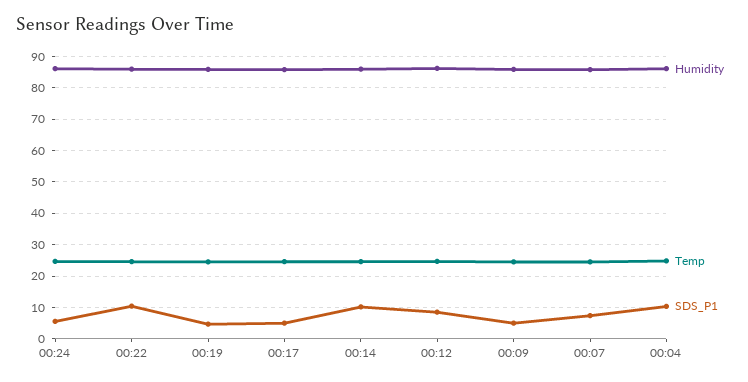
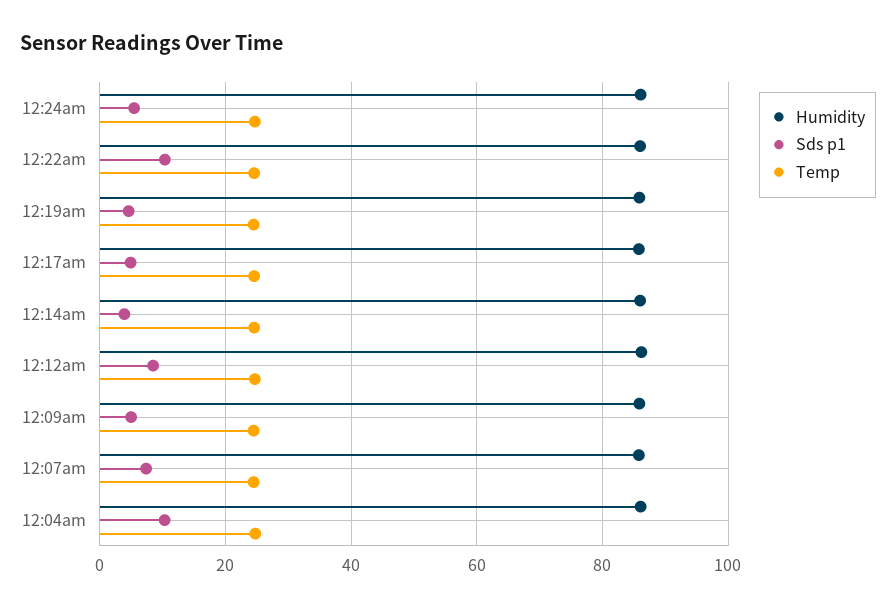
SDS_P1, 00:14: 10 -> 4

